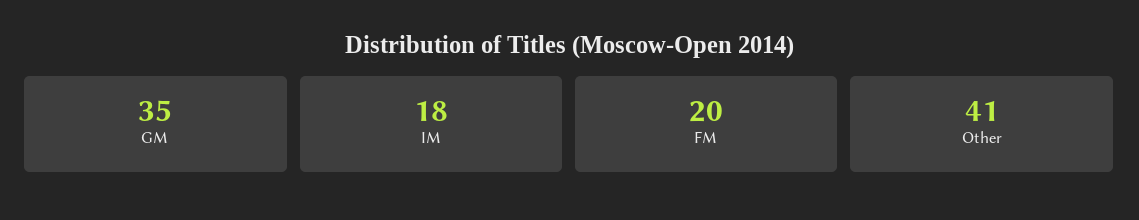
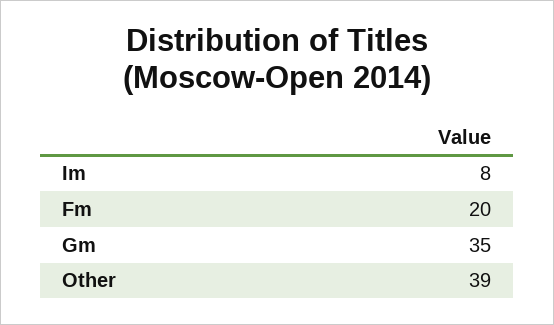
IM: 18 -> 8
Other: 41 -> 39

